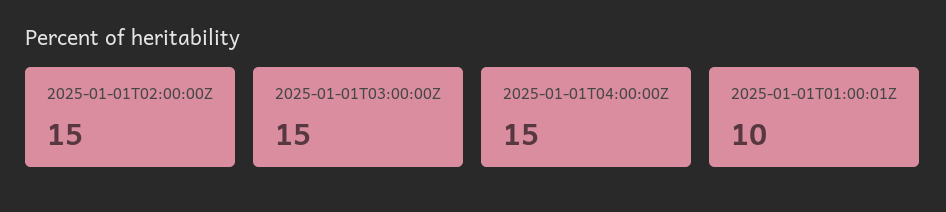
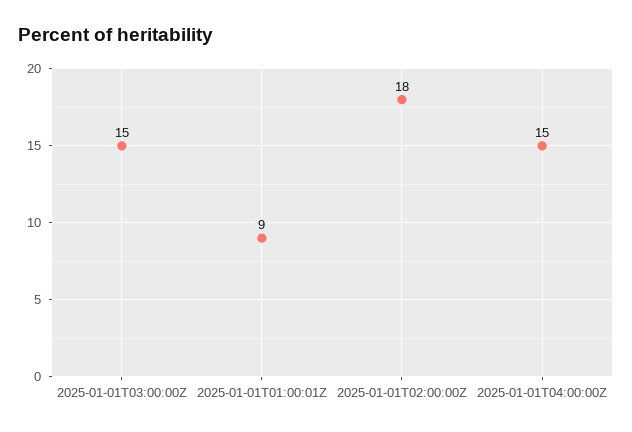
2025-01-01T02:00:00Z: 15 -> 18
2025-01-01T01:00:01Z: 10 -> 9

